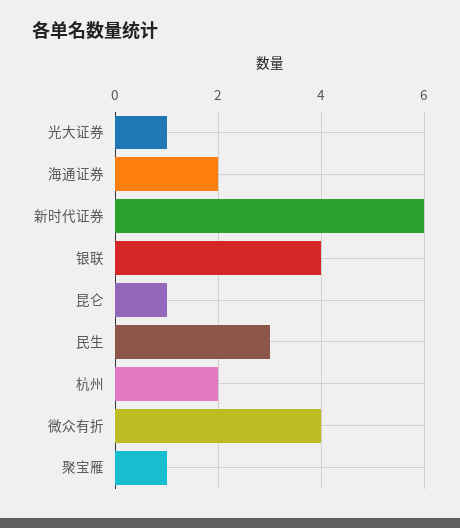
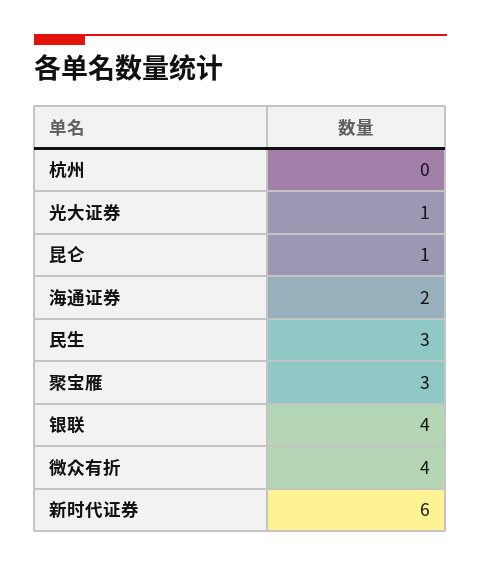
杭州: 2 -> 0
聚宝雁: 1 -> 3

